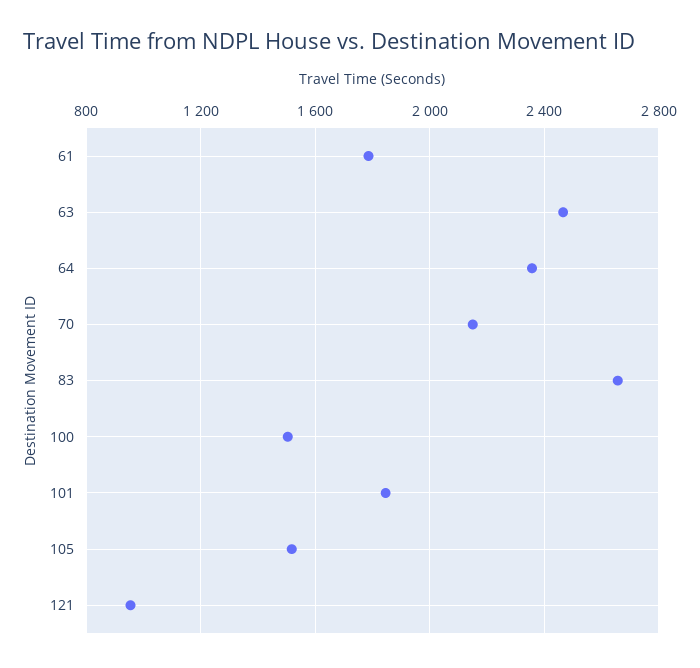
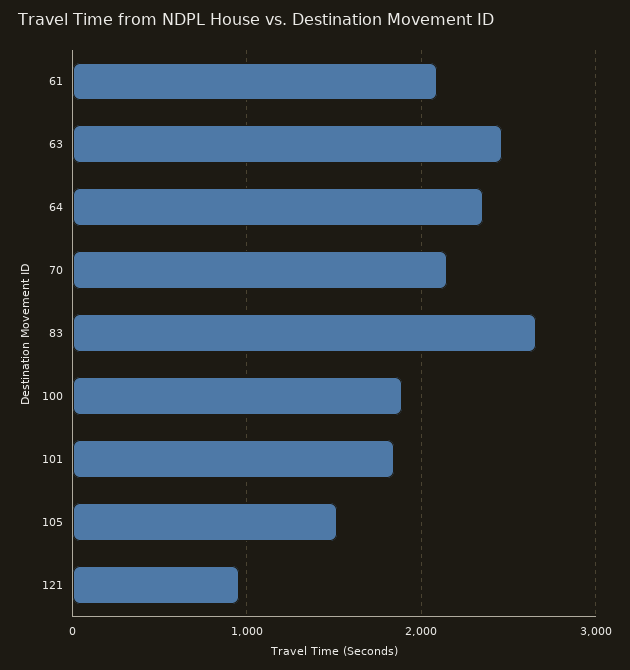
61: 1800 -> 2100
100: 1500 -> 1900

